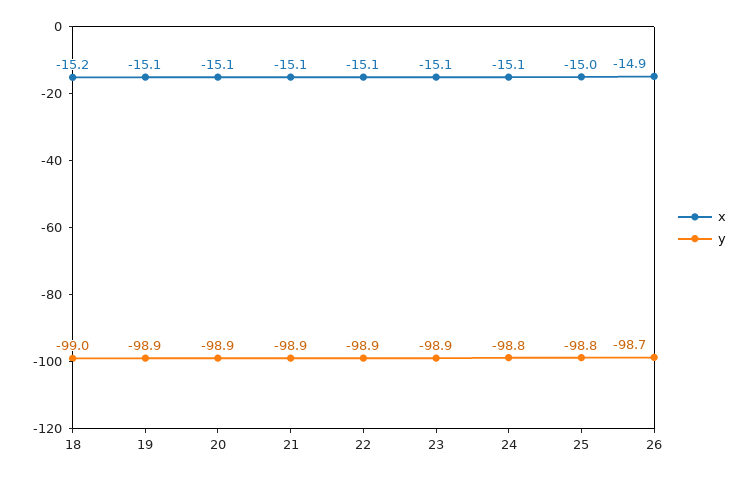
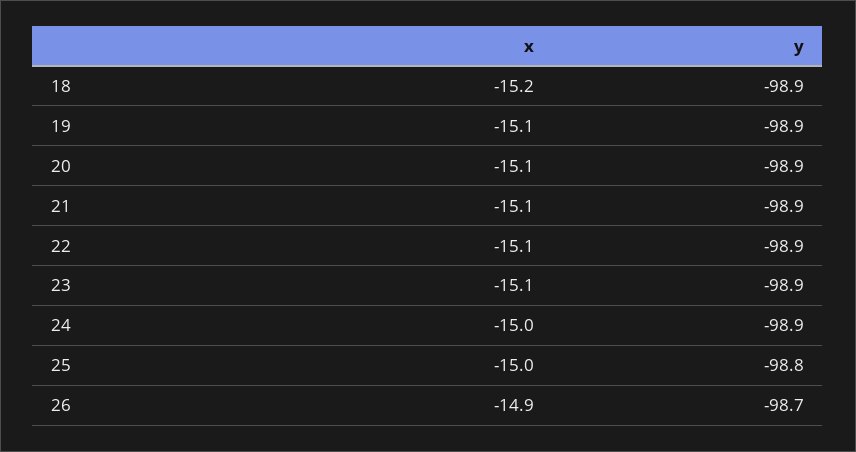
y, 18: -99 -> -98.9
x, 24: -15.1 -> -15
y, 24: -98.8 -> -98.9

